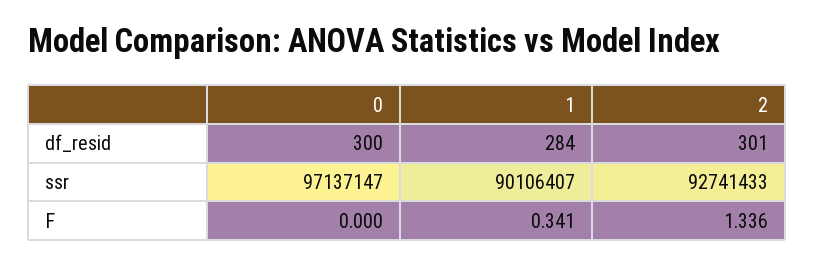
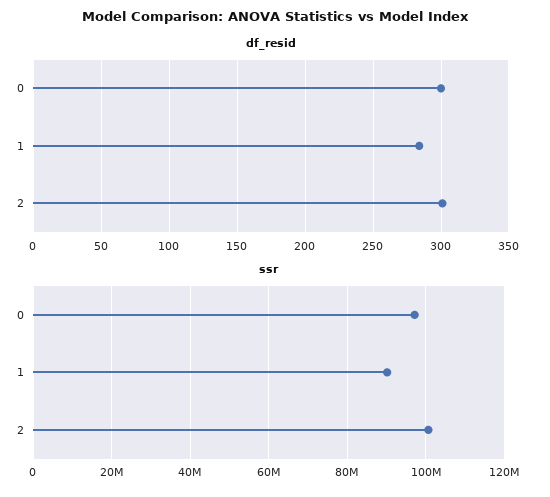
ssr, 2: 92741433 -> 100000000
F, 0: 0 -> none
F, 1: 0.341 -> none
F, 2: 1.336 -> none

